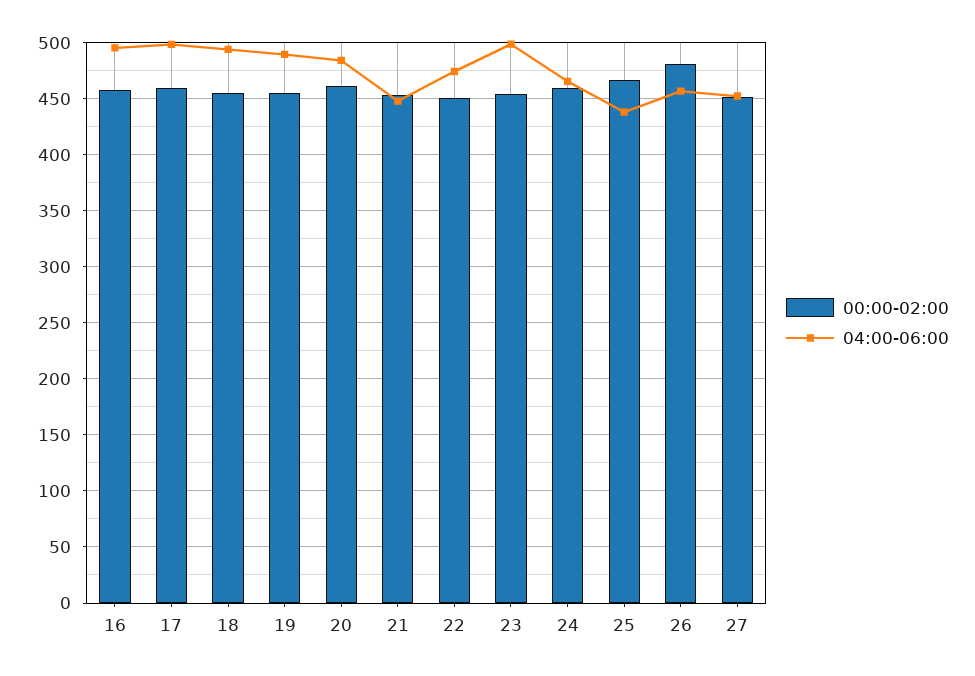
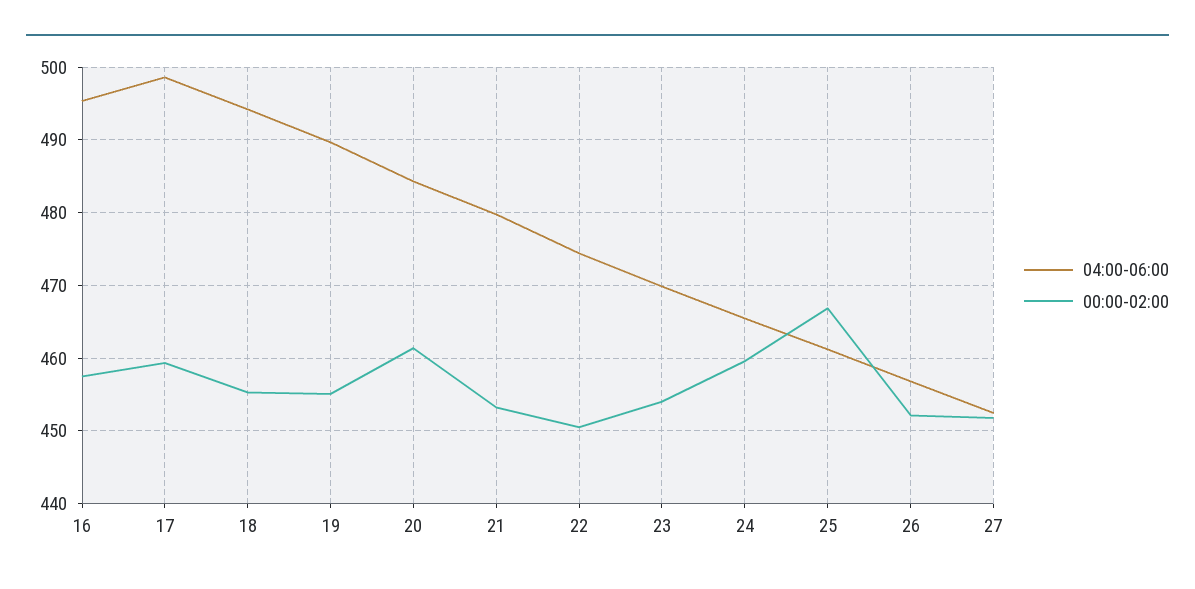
04:00-06:00, 21: 450 -> 480
04:00-06:00, 23: 500 -> 470
04:00-06:00, 25: 440 -> 461
00:00-02:00, 26: 480 -> 452

